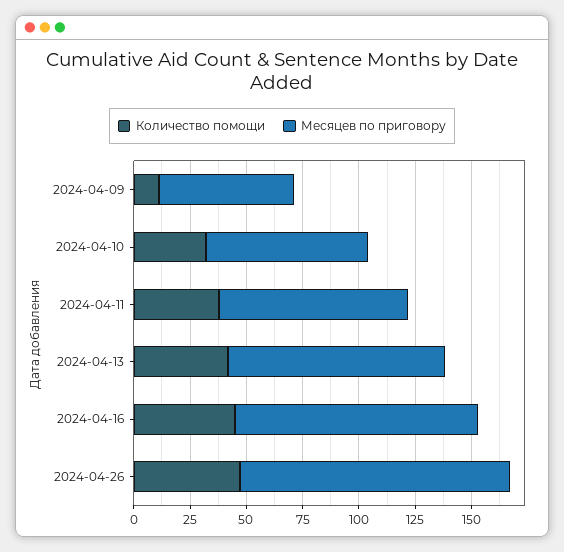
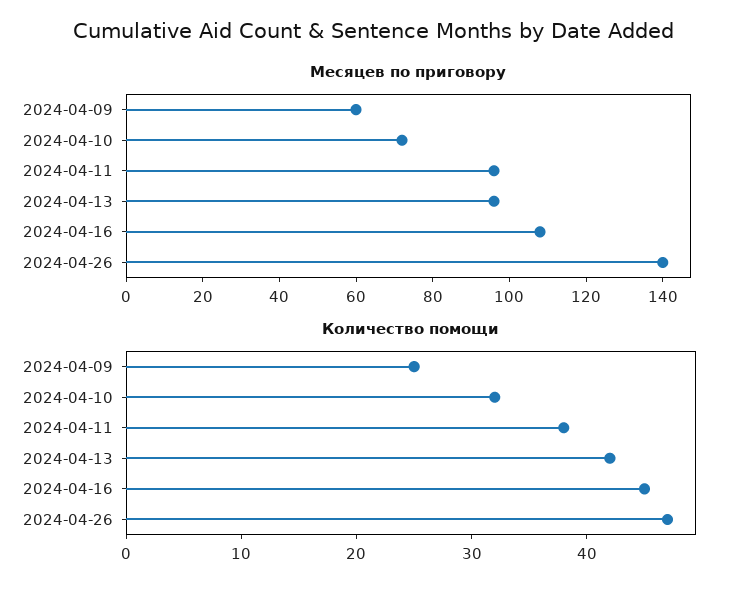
Количество помощи, 2024-04-09: 10 -> 25
Месяцев по приговору, 2024-04-11: 85 -> 95
Месяцев по приговору, 2024-04-26: 120 -> 140

